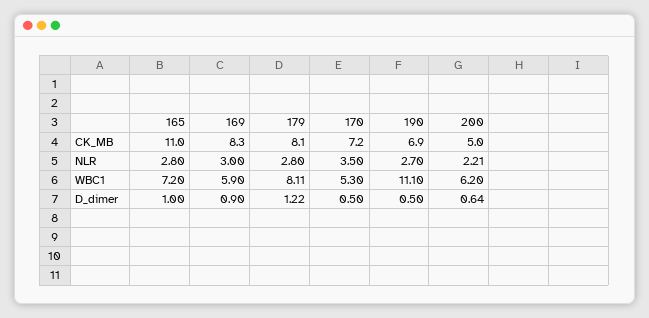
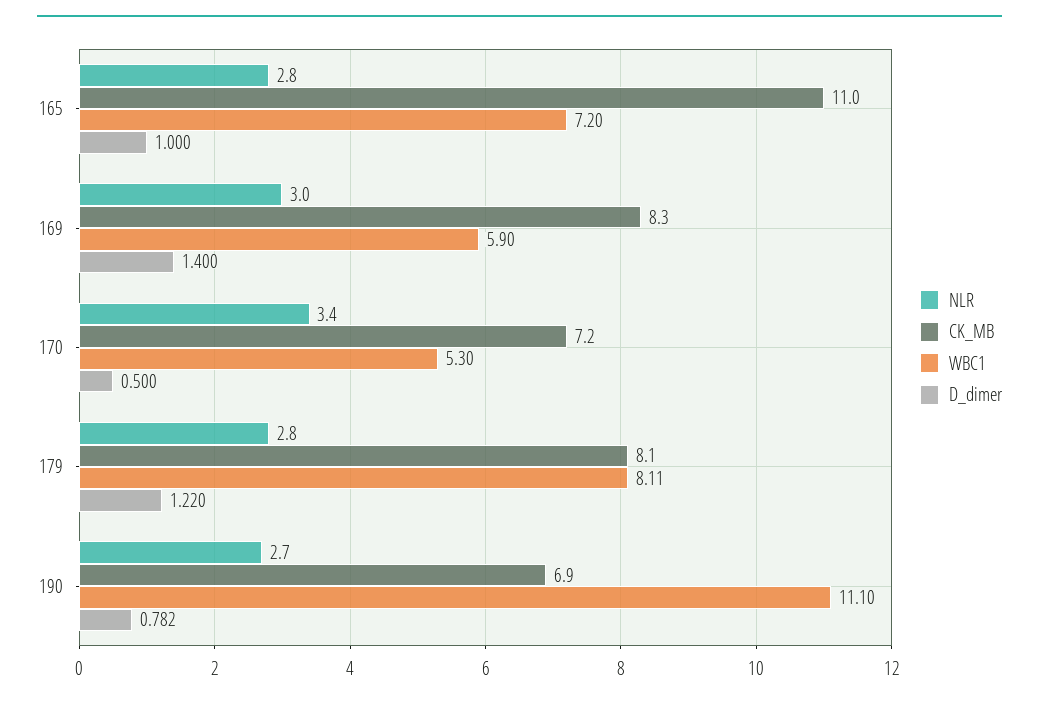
CK_MB, 200: 5 -> none
NLR, 170: 3.5 -> 3.4
NLR, 200: 2.21 -> none
WBC1, 200: 6.2 -> none
D_dimer, 169: 0.9 -> 1.4
D_dimer, 190: 0.5 -> 0.782
D_dimer, 200: 0.64 -> none

